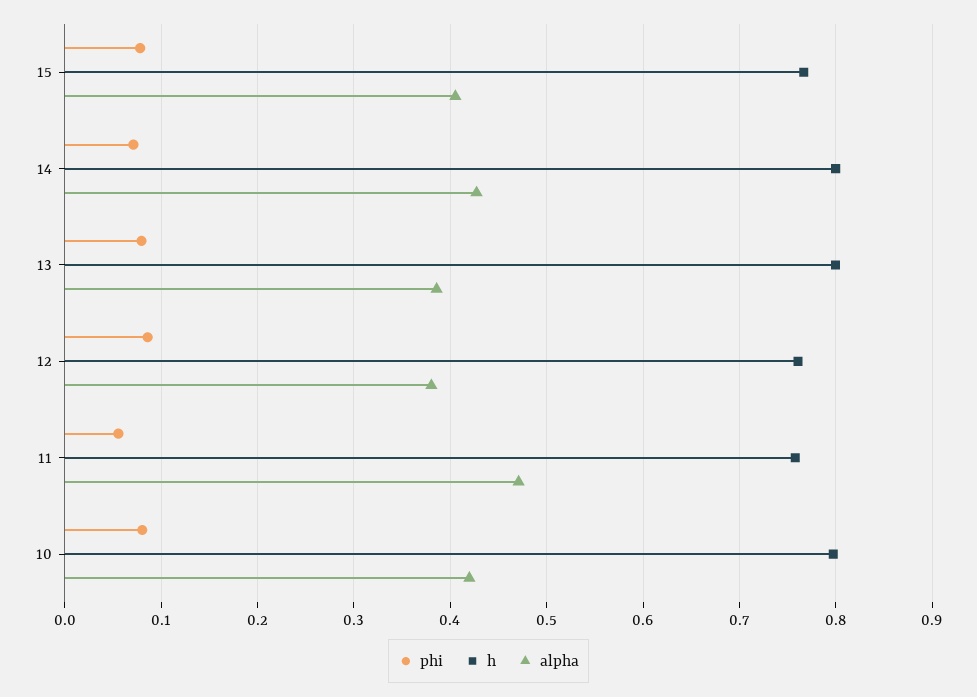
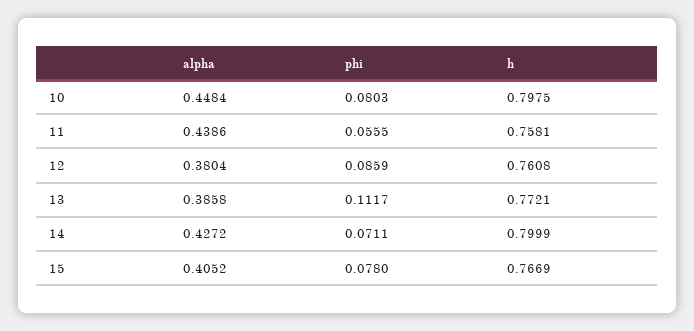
phi, 13: 0.08 -> 0.1117
h, 13: 0.8 -> 0.7721
alpha, 11: 0.47 -> 0.4386
alpha, 10: 0.42 -> 0.4484

